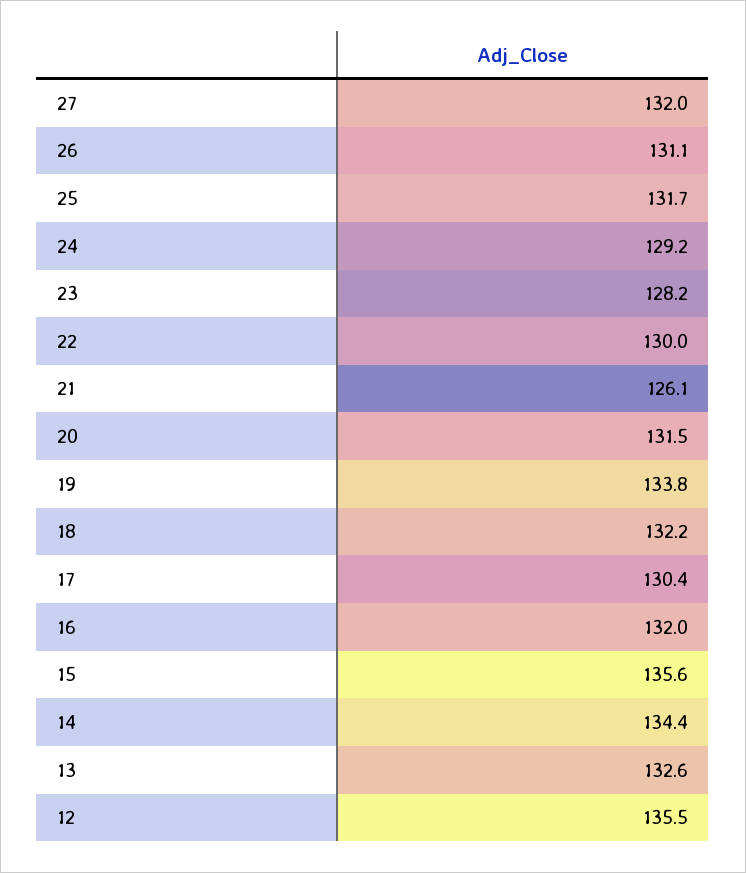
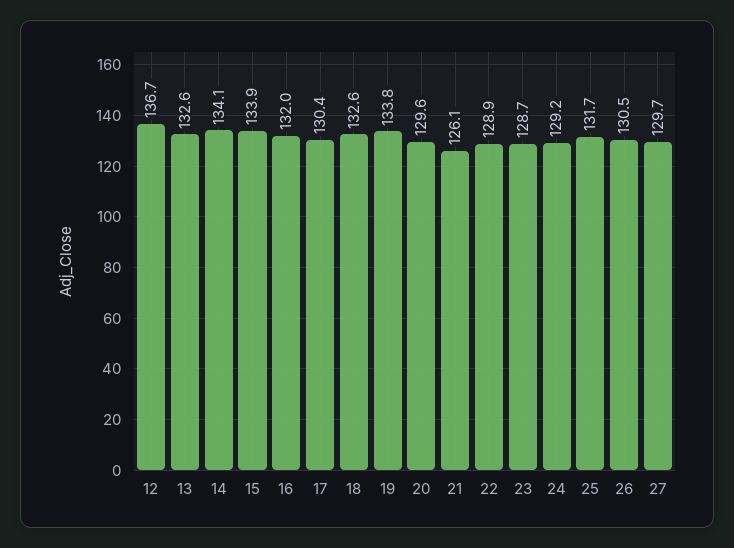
27: 132 -> 129.7
26: 131.1 -> 130.5
23: 128.2 -> 128.7
22: 130 -> 128.9
20: 131.5 -> 129.6
18: 132.2 -> 132.6
15: 135.6 -> 133.9
14: 134.4 -> 134.1
12: 135.5 -> 136.7

